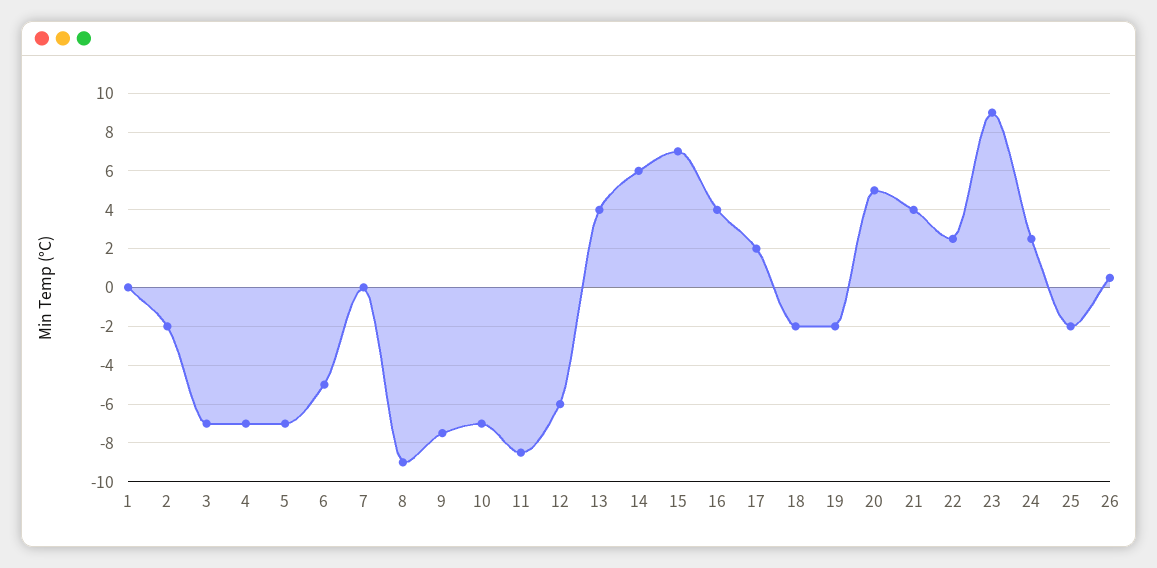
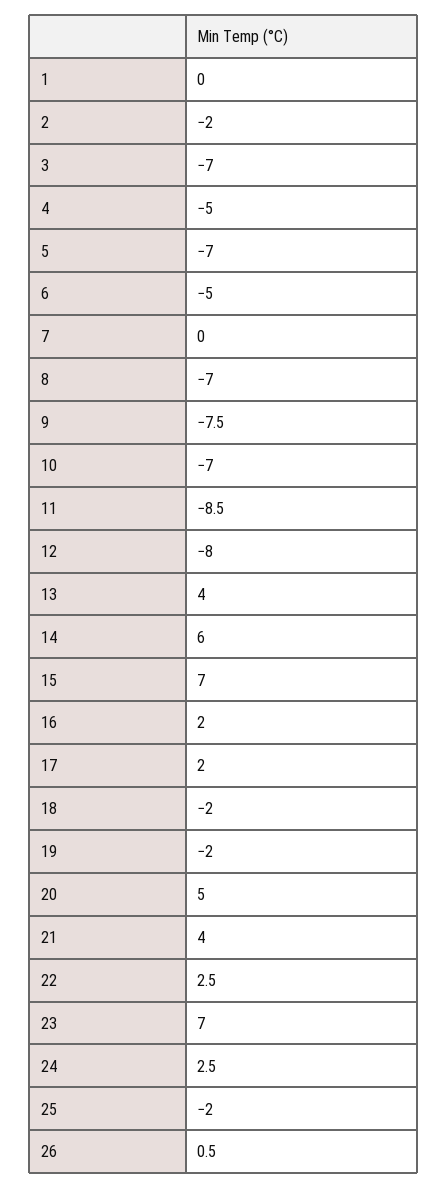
4: -7 -> -5
8: -9 -> -7
12: -6 -> -8
16: 4 -> 2
23: 9 -> 7

